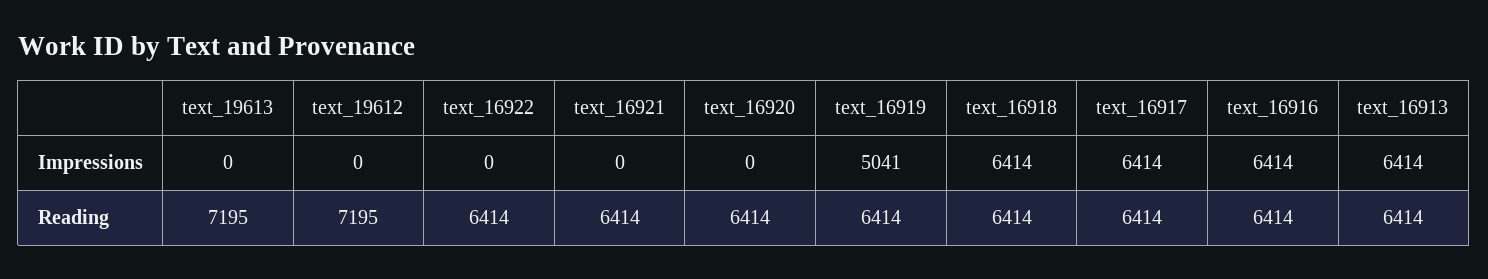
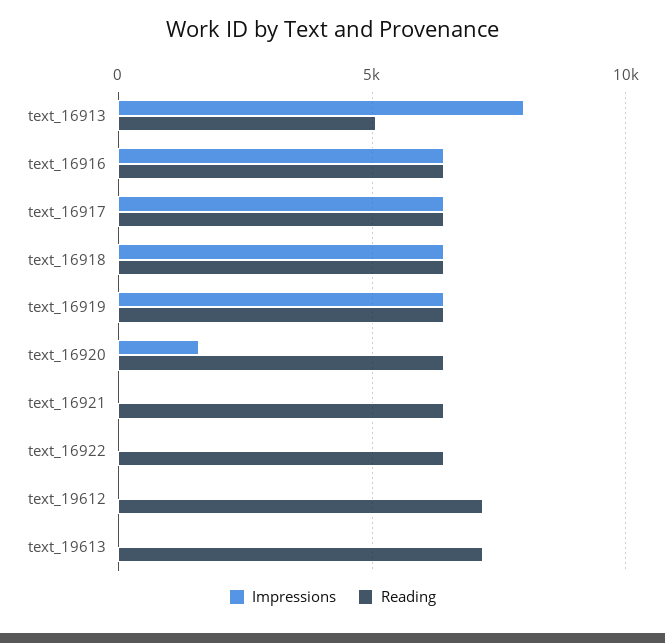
Impressions, text_16920: 0 -> 1500
Impressions, text_16919: 5041 -> 6500
Impressions, text_16913: 6414 -> 8000
Reading, text_16913: 6414 -> 5000

